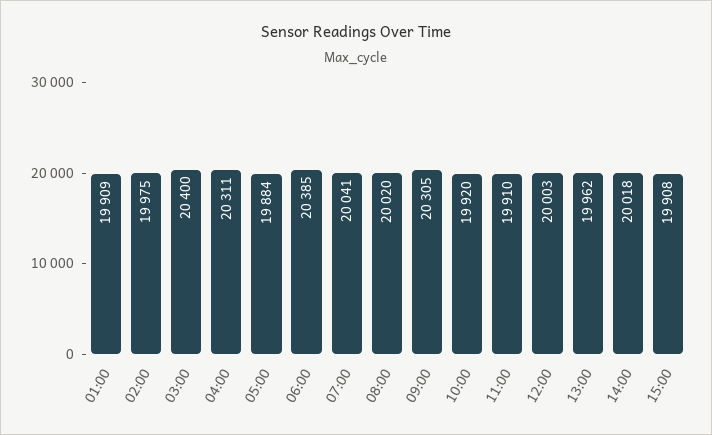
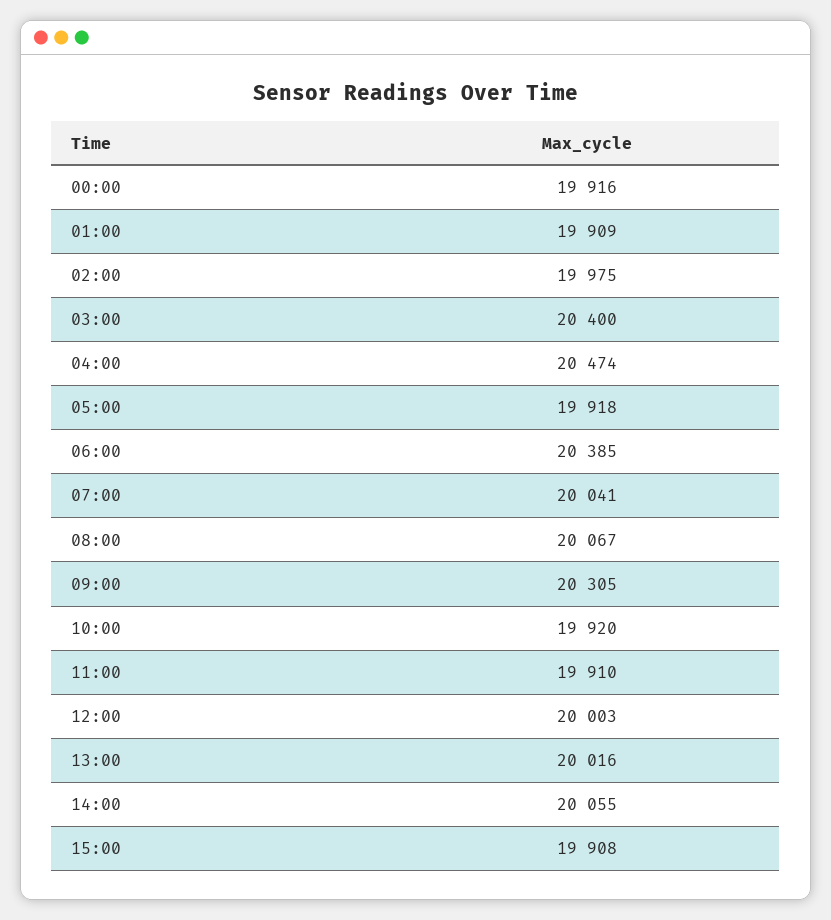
04:00: 20311 -> 20474
05:00: 19884 -> 19918
08:00: 20020 -> 20067
13:00: 19962 -> 20016
14:00: 20018 -> 20055
00:00: none -> 19916

